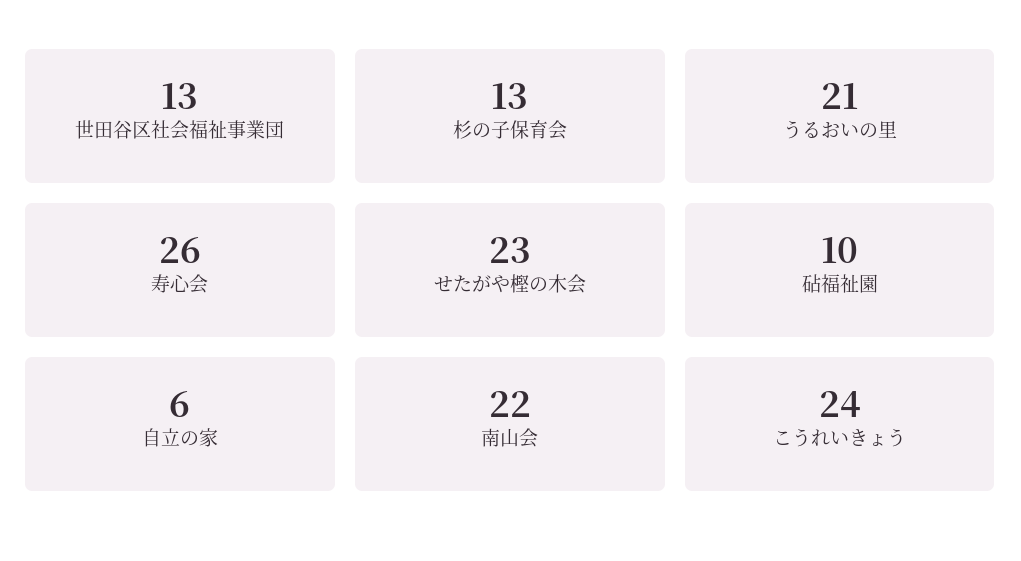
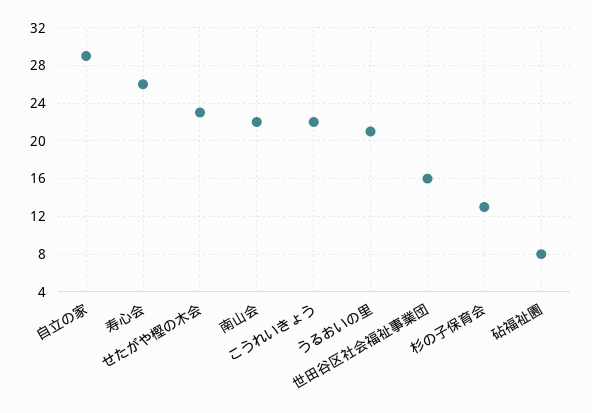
世田谷区社会福祉事業団: 13 -> 16
砧福祉園: 10 -> 8
自立の家: 6 -> 29
こうれいきょう: 24 -> 22

